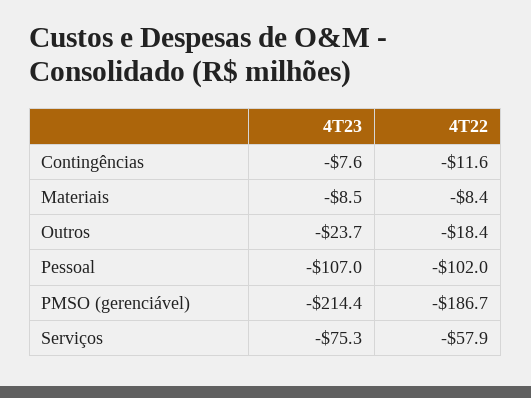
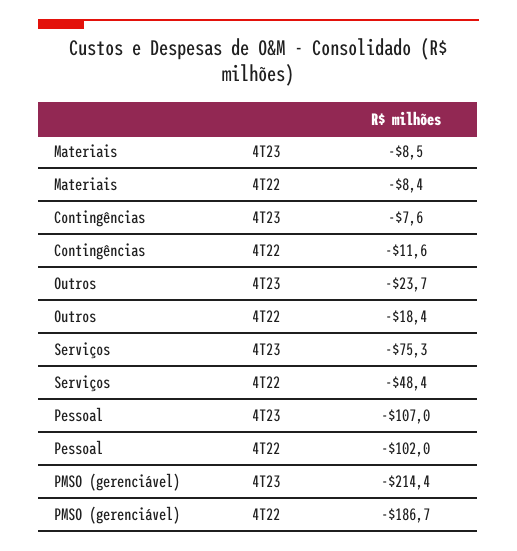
4T22, Serviços: -57.9 -> -48.4

